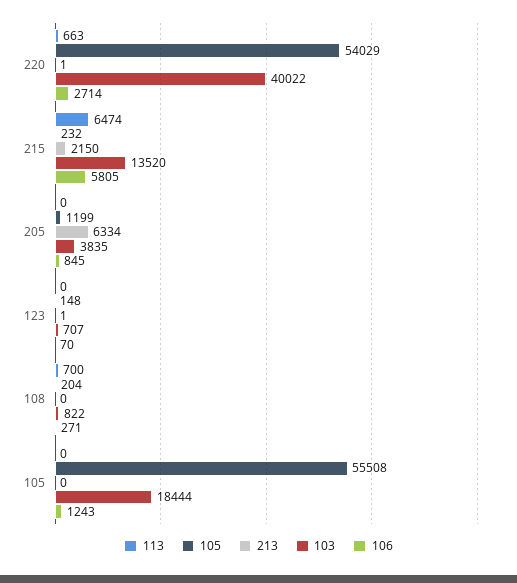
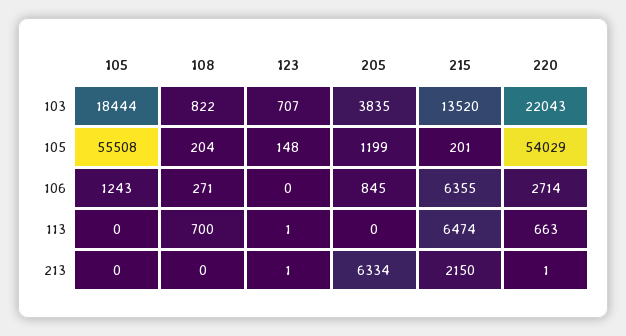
103, 220: 40022 -> 22043
105, 215: 232 -> 201
106, 215: 5805 -> 6355
113, 123: 0 -> 1
106, 123: 70 -> 0

